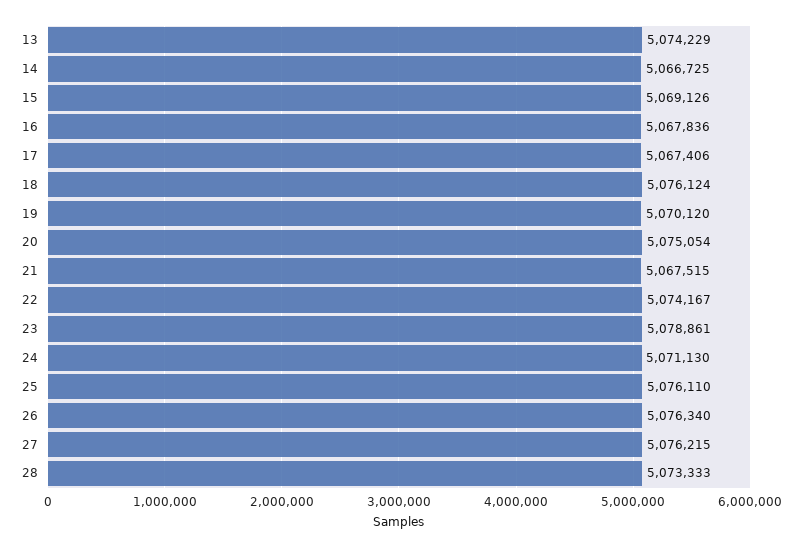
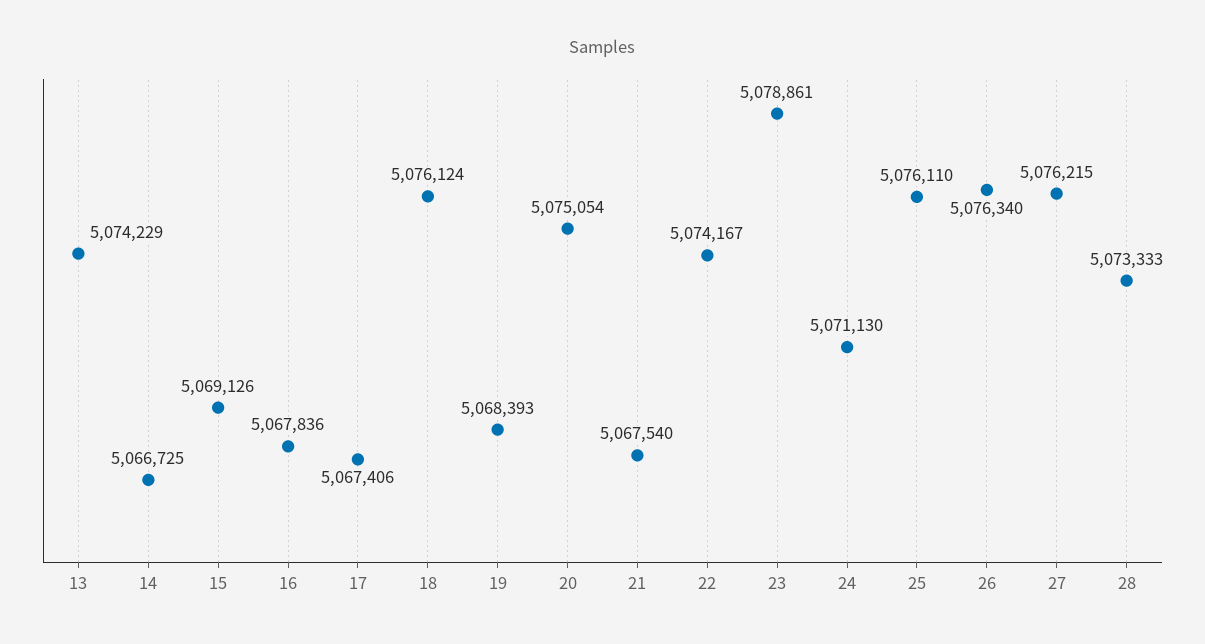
19: 5070120 -> 5068393
21: 5067515 -> 5067540

